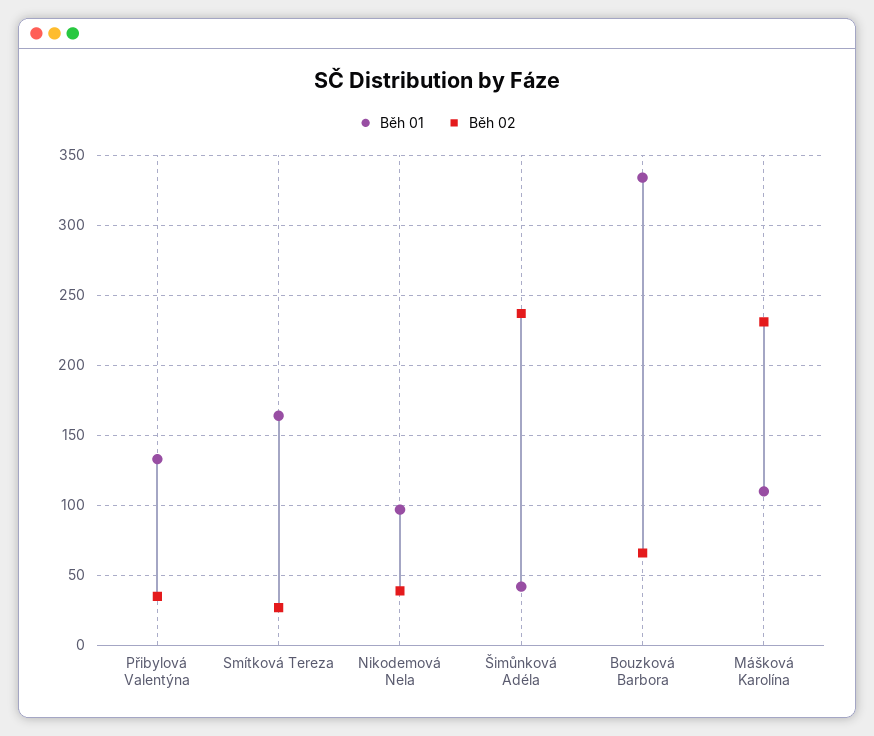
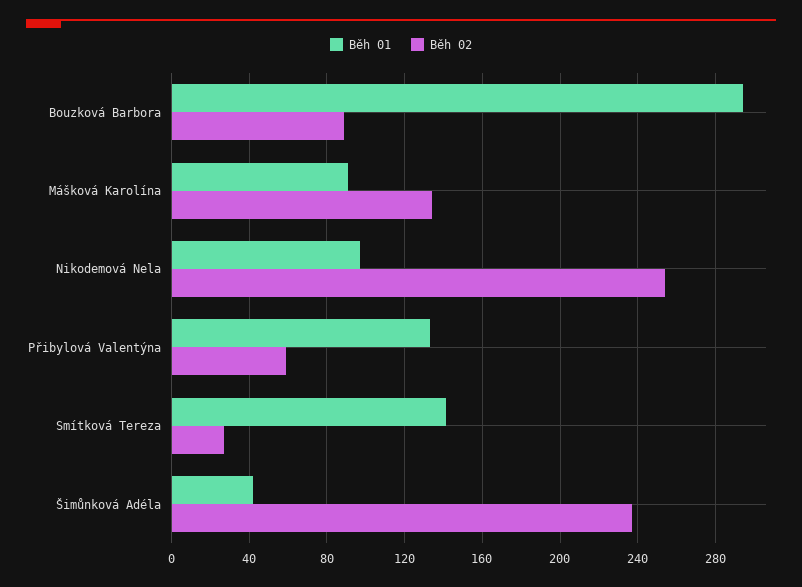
Běh 02, Přibylová Valentýna: 35 -> 60
Běh 01, Smítková Tereza: 165 -> 140
Běh 02, Nikodemová Nela: 40 -> 255
Běh 01, Bouzková Barbora: 335 -> 295
Běh 02, Bouzková Barbora: 65 -> 90
Běh 01, Mášková Karolína: 110 -> 90
Běh 02, Mášková Karolína: 230 -> 135

